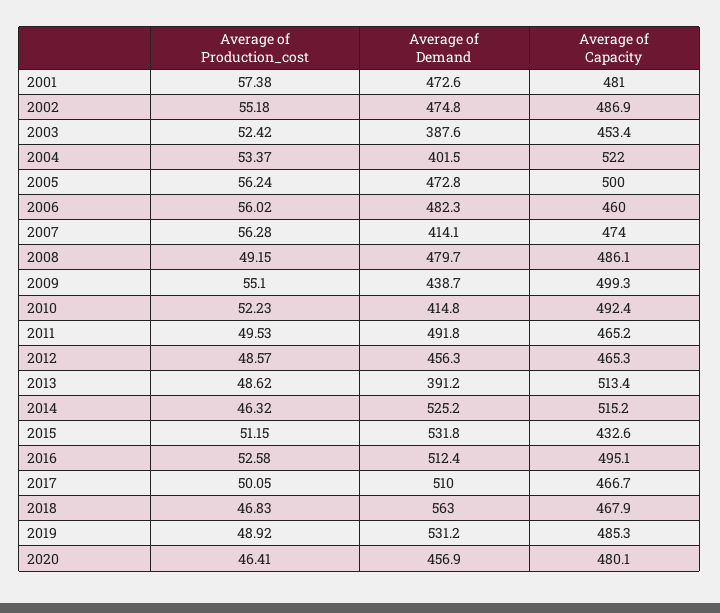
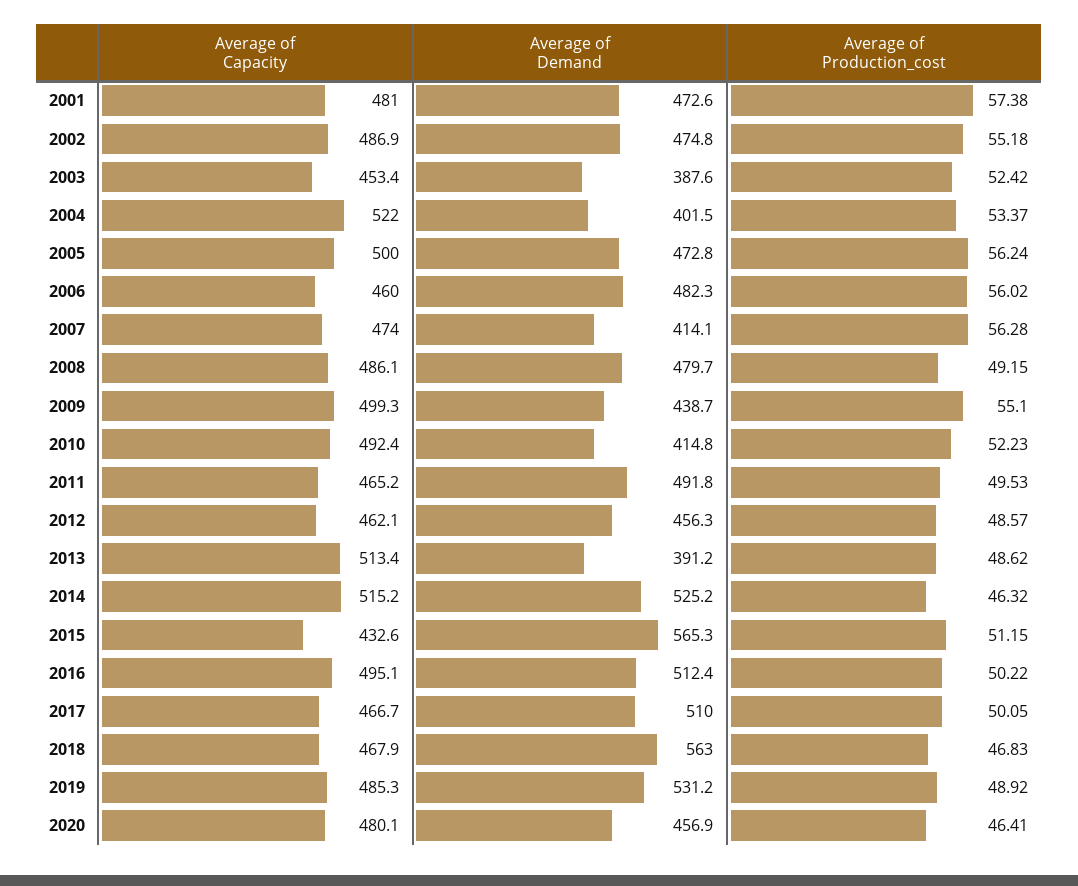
Average of Capacity, 2012: 465.3 -> 462.1
Average of Demand, 2015: 531.8 -> 565.3
Average of Production_cost, 2016: 52.58 -> 50.22

